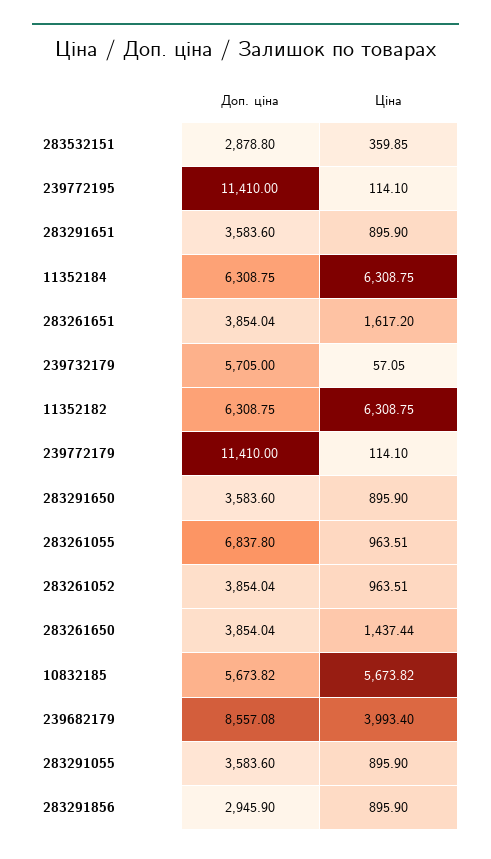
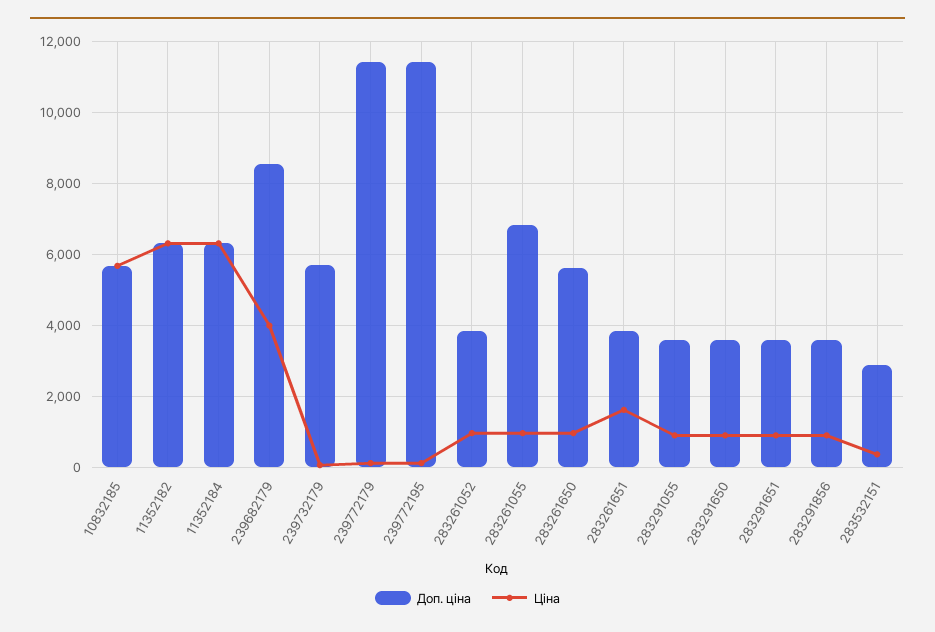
Доп. ціна, 283261650: 3854.04 -> 5600
Ціна, 283261650: 1437.44 -> 1000
Доп. ціна, 283291856: 2945.9 -> 3600

